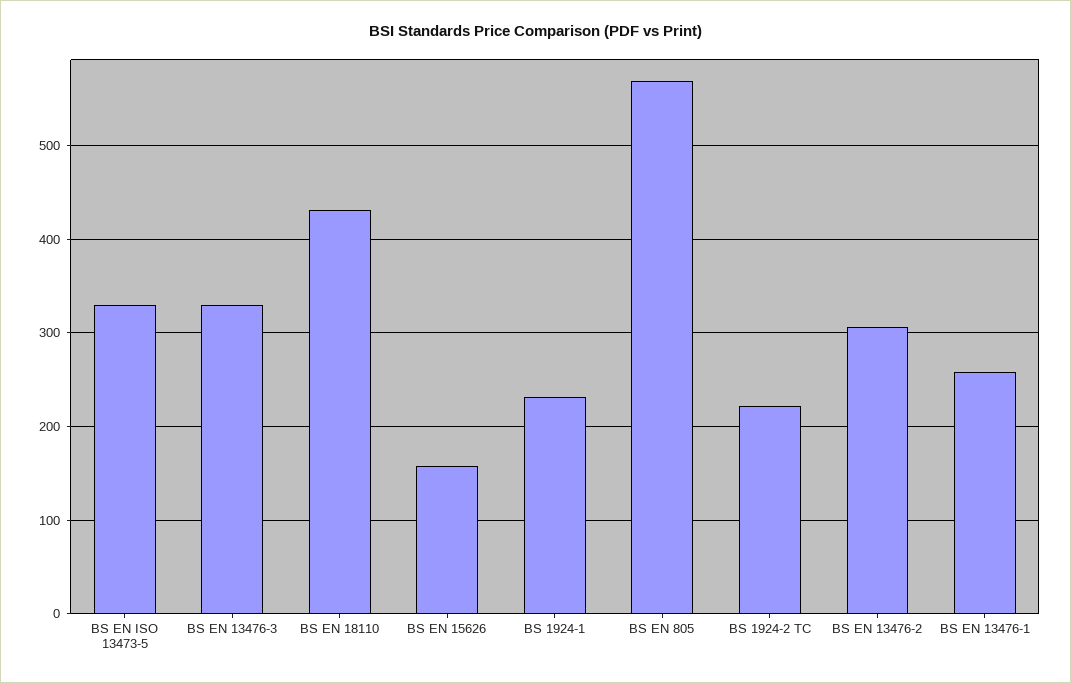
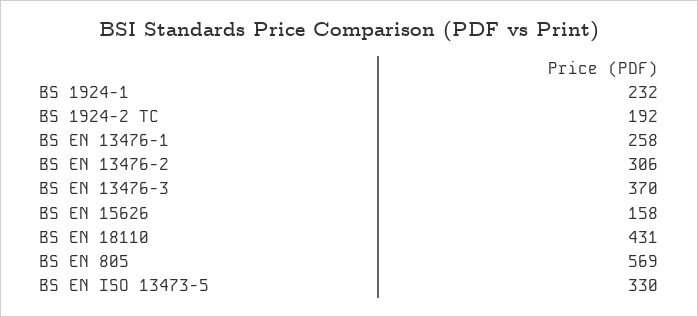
BS EN 13476-3: 330 -> 370
BS 1924-2 TC: 220 -> 192

